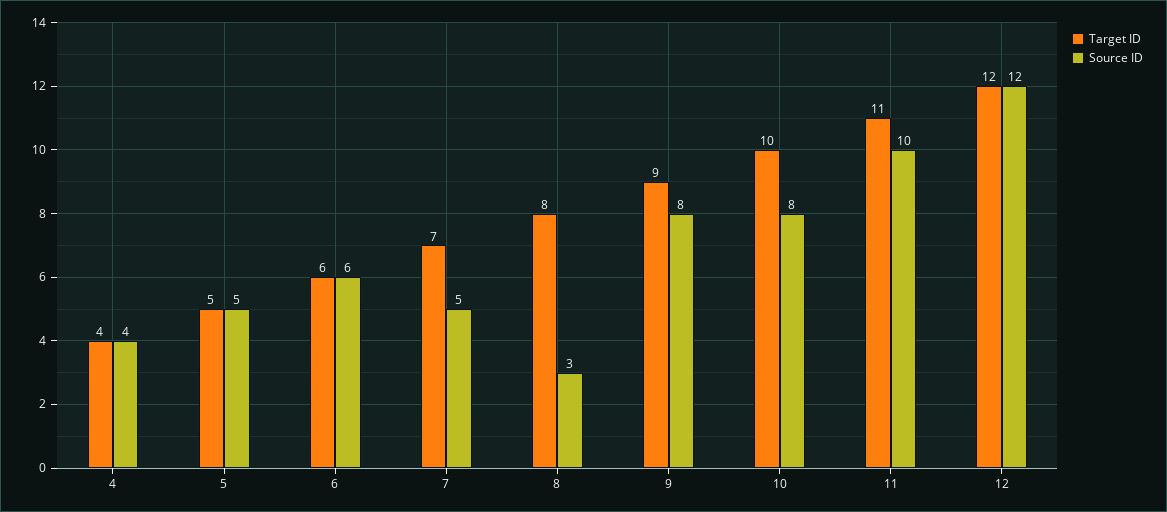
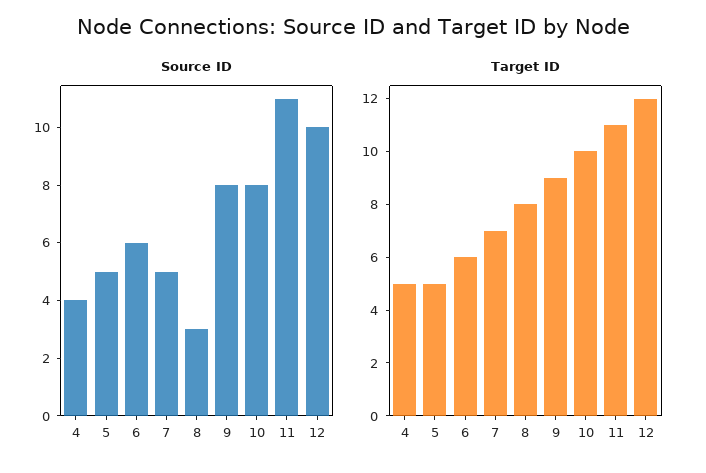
Target ID, 4: 4 -> 5
Source ID, 11: 10 -> 11
Source ID, 12: 12 -> 10

